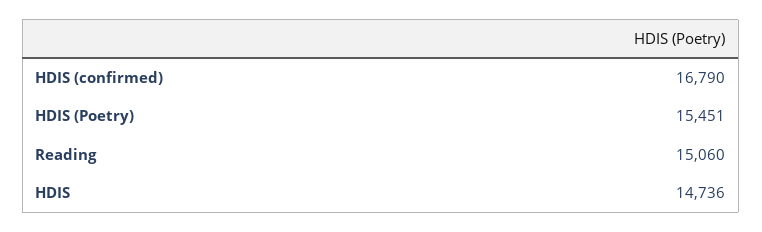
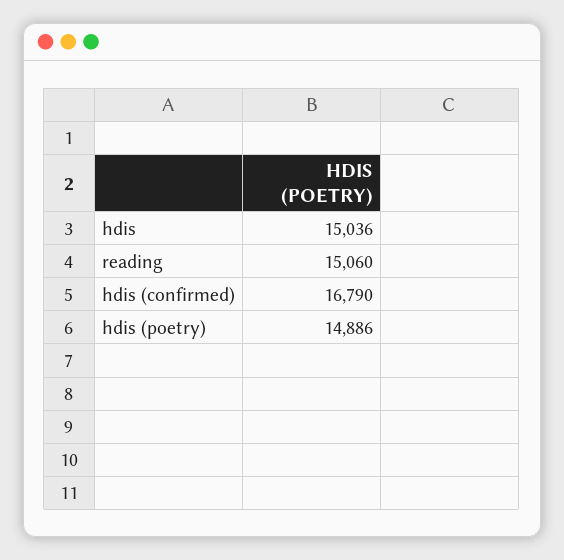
HDIS (Poetry): 15451 -> 14886
HDIS: 14736 -> 15036

